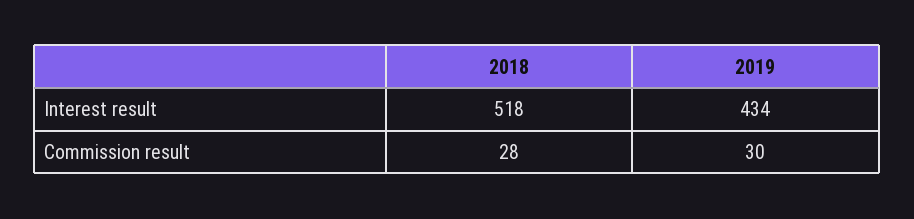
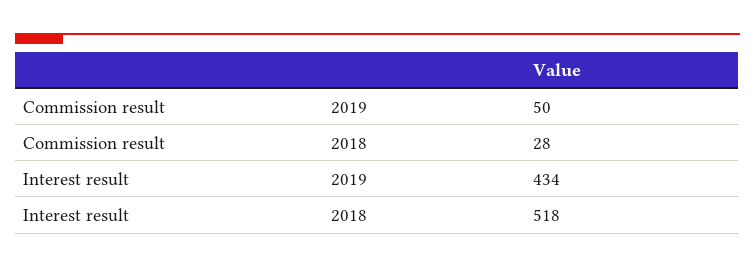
2019, Commission result: 30 -> 50

